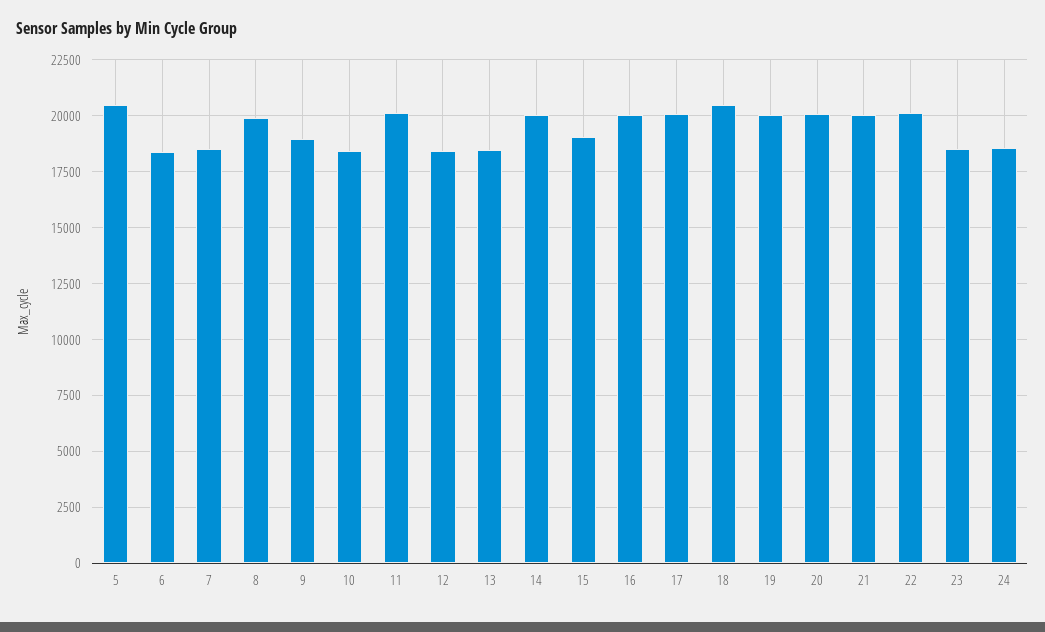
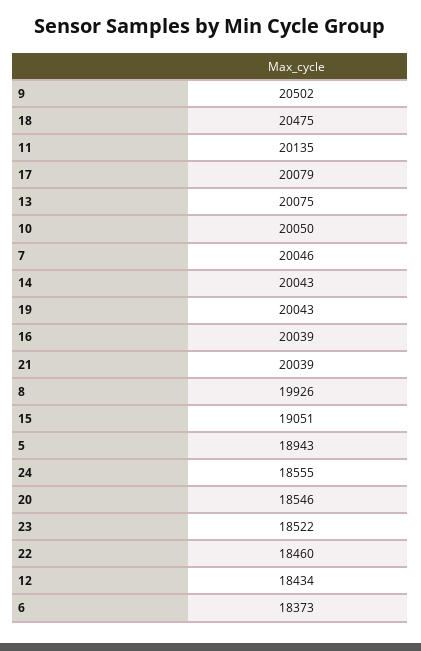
5: 20500 -> 18943
7: 18500 -> 20046
9: 19000 -> 20502
10: 18500 -> 20050
13: 18500 -> 20075
20: 20000 -> 18546
22: 20000 -> 18460

